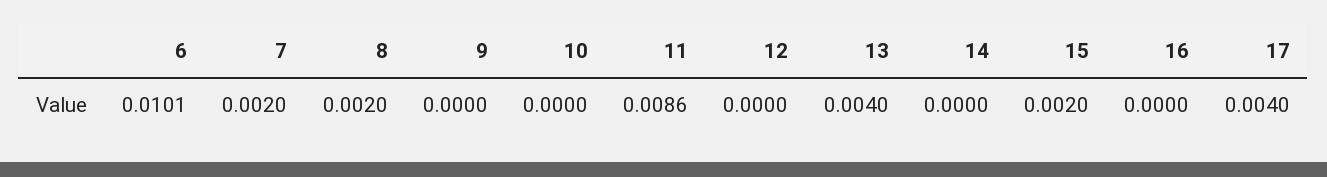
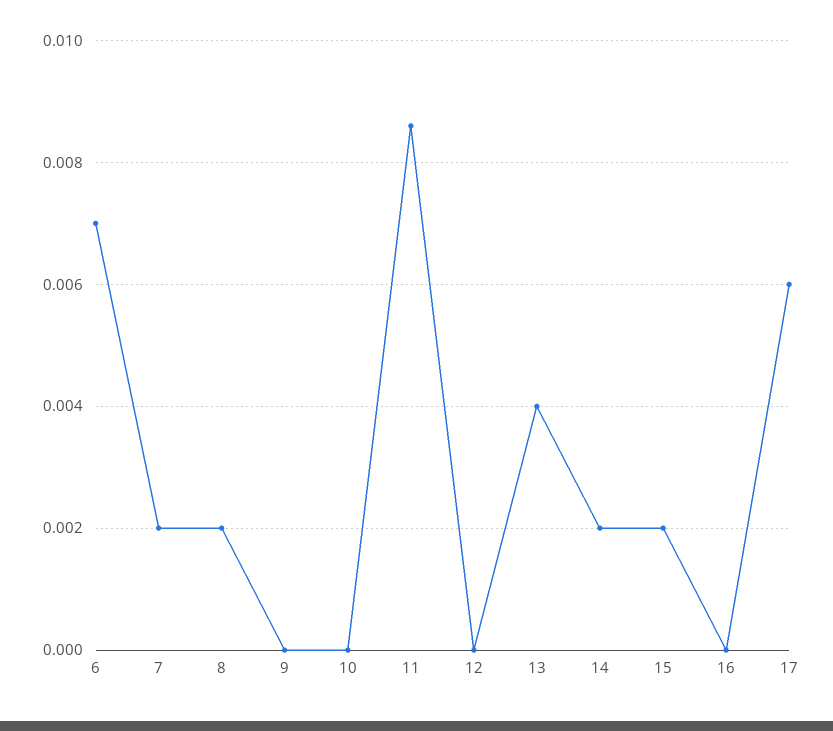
6: 0.0101 -> 0.007
14: 0 -> 0.002
17: 0.004 -> 0.006

